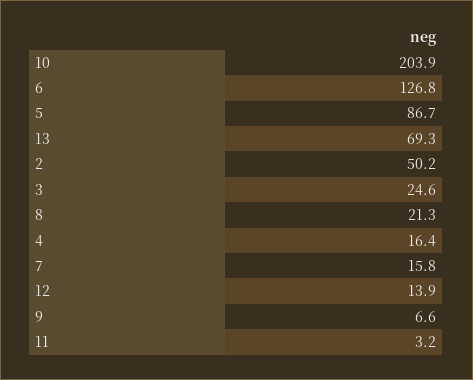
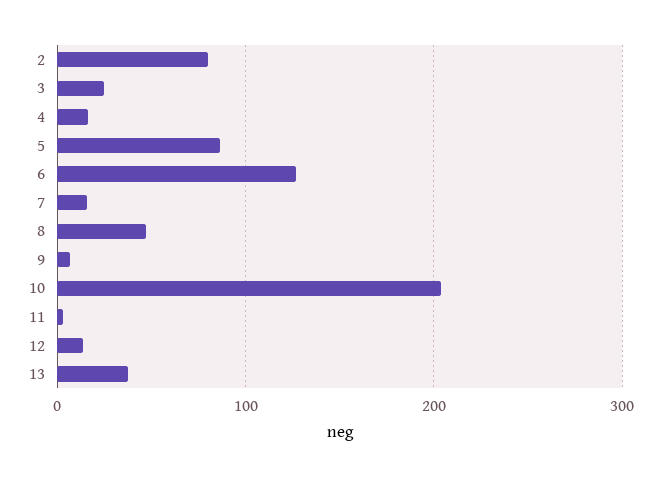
13: 69.3 -> 40
2: 50.2 -> 80
8: 21.3 -> 50

